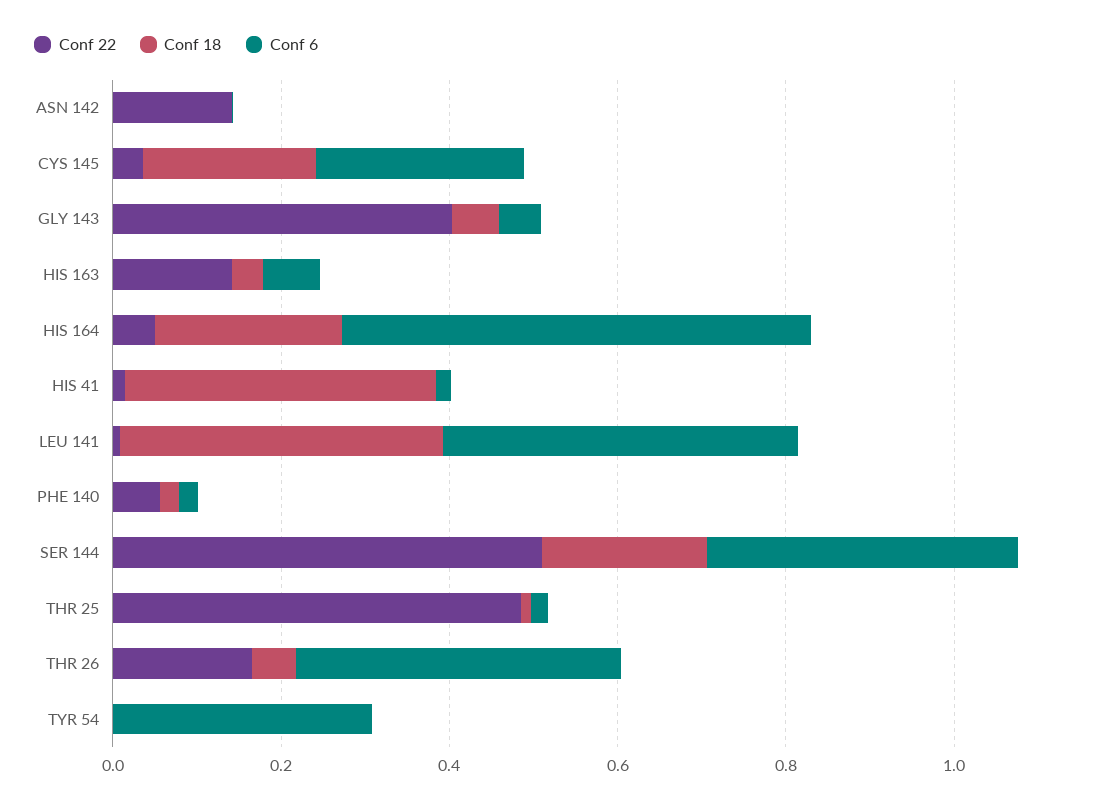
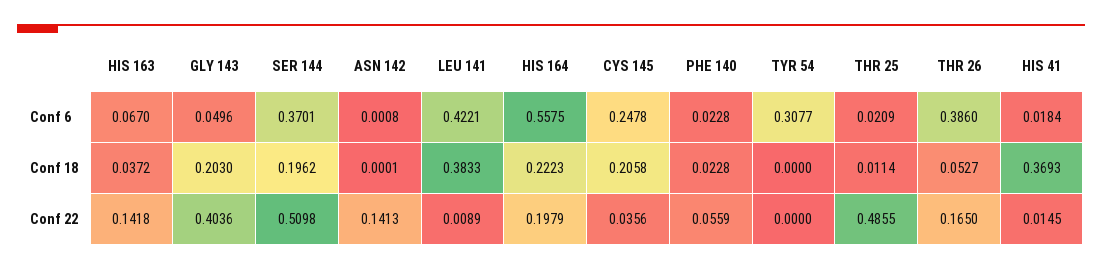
Conf 18, GLY 143: 0.05 -> 0.203
Conf 22, HIS 164: 0.05 -> 0.1979

